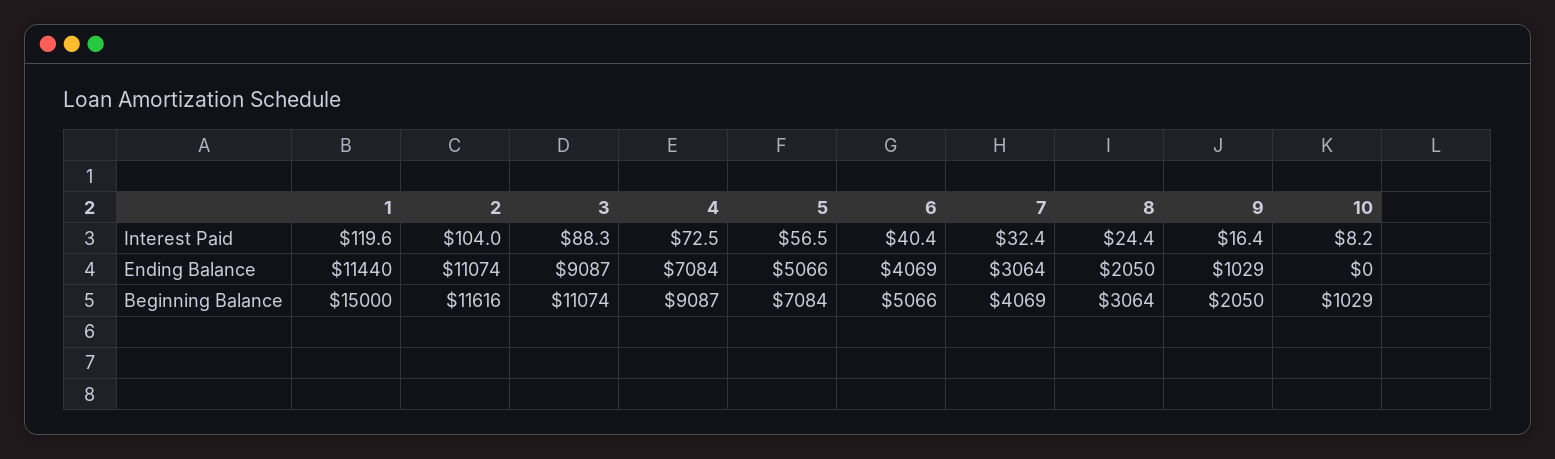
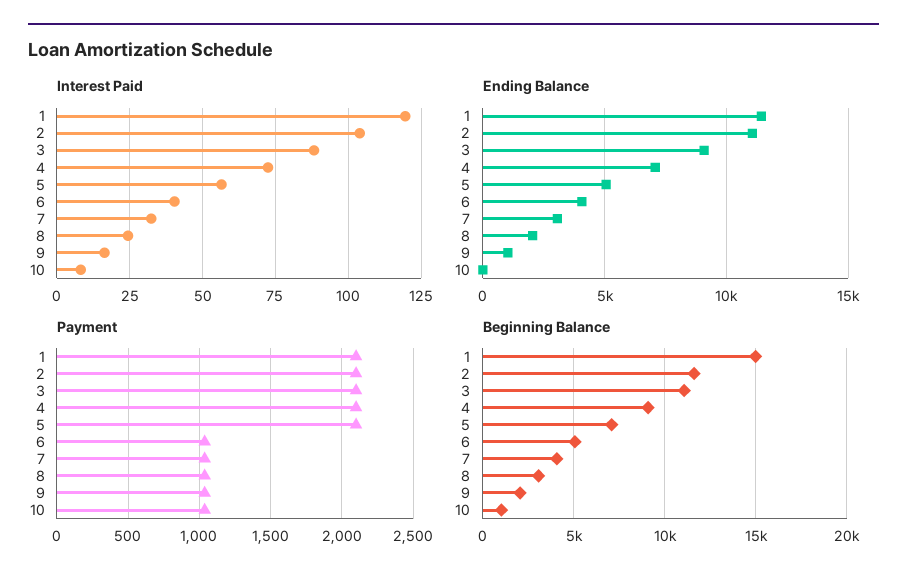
Payment, 1: none -> 2100
Payment, 2: none -> 2100
Payment, 3: none -> 2100
Payment, 4: none -> 2100
Payment, 5: none -> 2100
Payment, 6: none -> 1050
Payment, 7: none -> 1050
Payment, 8: none -> 1050
Payment, 9: none -> 1050
Payment, 10: none -> 1050

